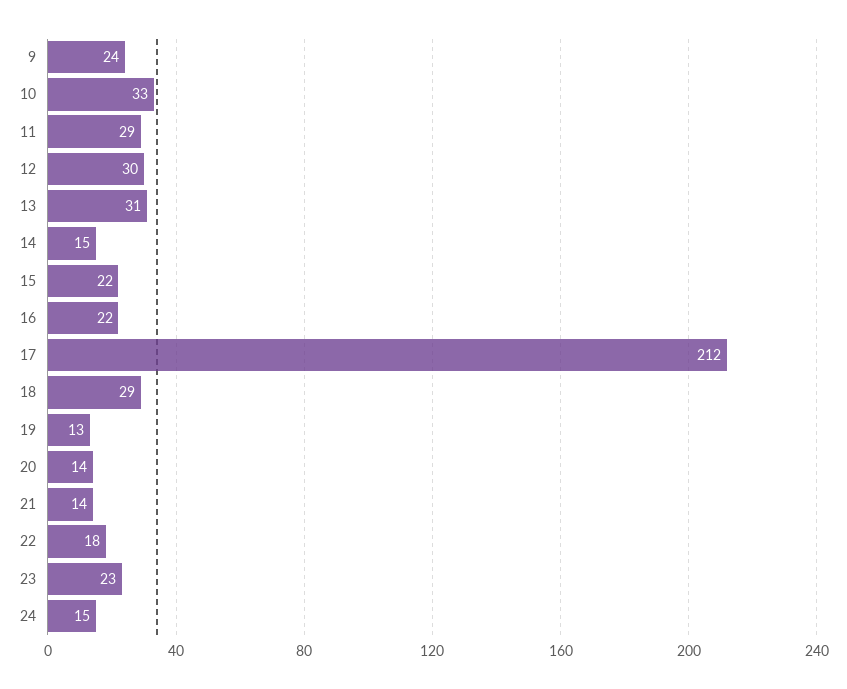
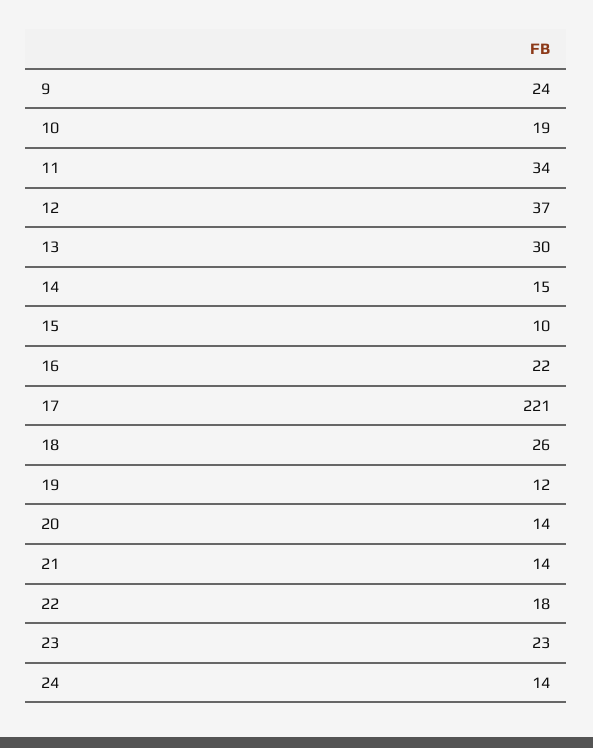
10: 33 -> 19
11: 29 -> 34
12: 30 -> 37
13: 31 -> 30
15: 22 -> 10
17: 212 -> 221
18: 29 -> 26
19: 13 -> 12
24: 15 -> 14

